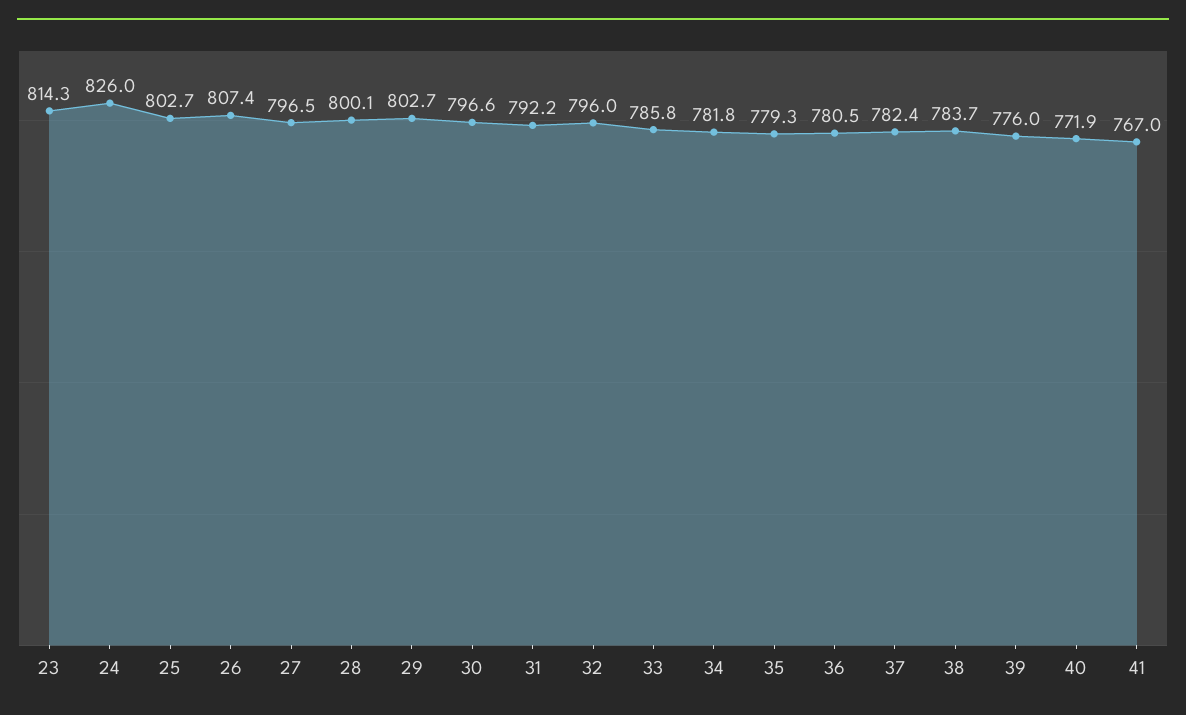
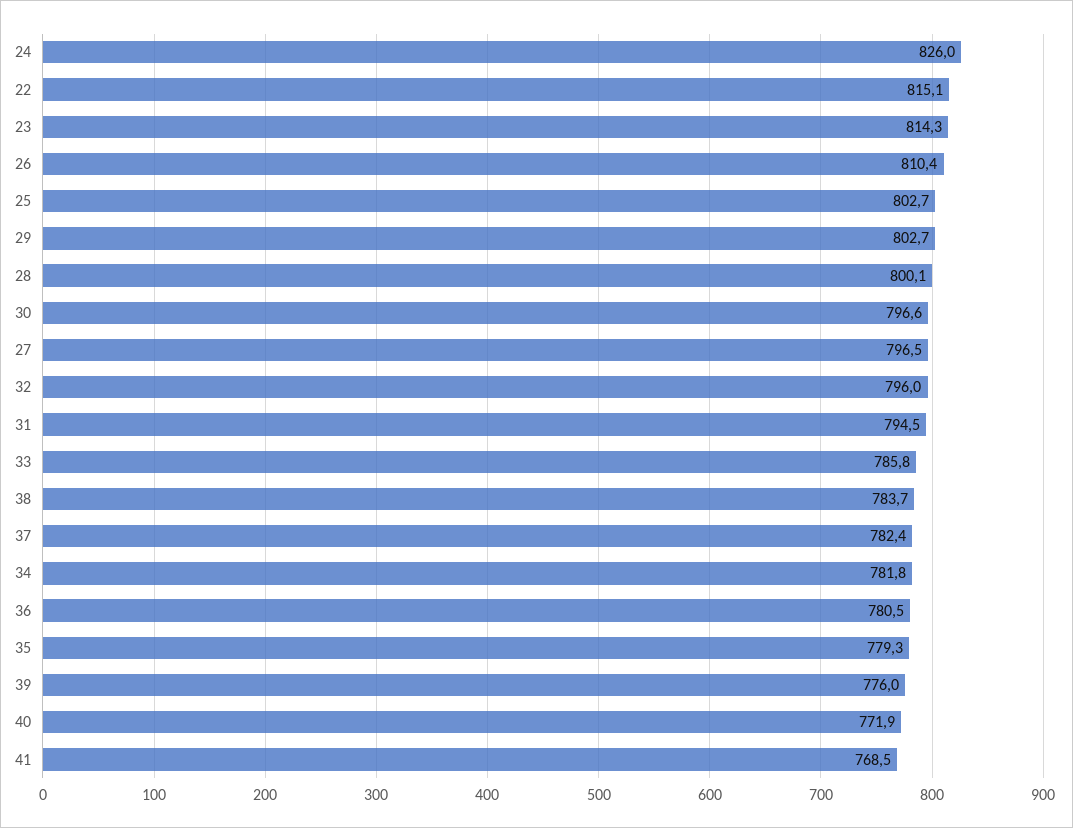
26: 807.4 -> 810.4
31: 792.2 -> 794.5
41: 767 -> 768.5
22: none -> 815.1

